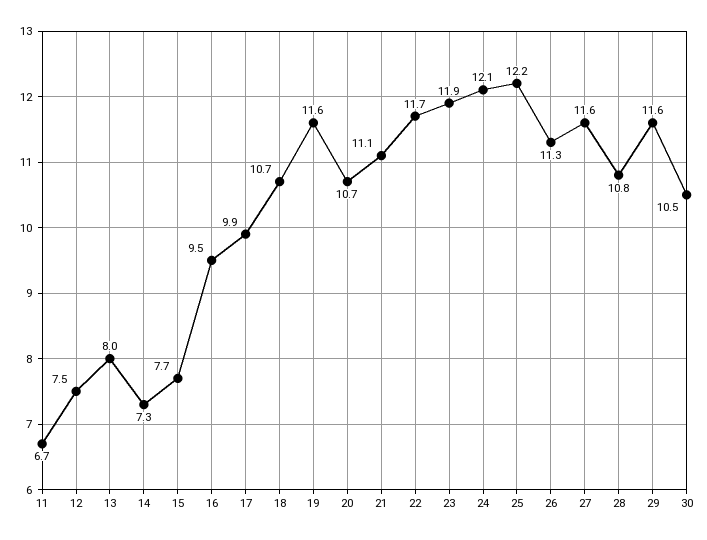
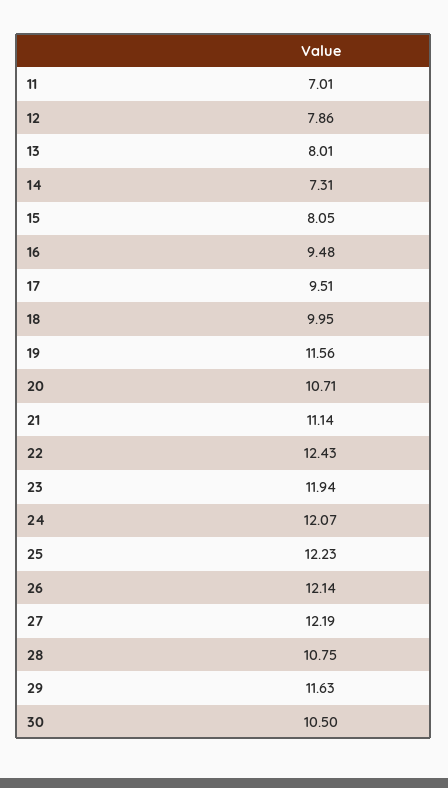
11: 6.7 -> 7.01
12: 7.5 -> 7.86
15: 7.7 -> 8.05
17: 9.9 -> 9.51
18: 10.7 -> 9.95
22: 11.7 -> 12.43
26: 11.3 -> 12.14
27: 11.6 -> 12.19

